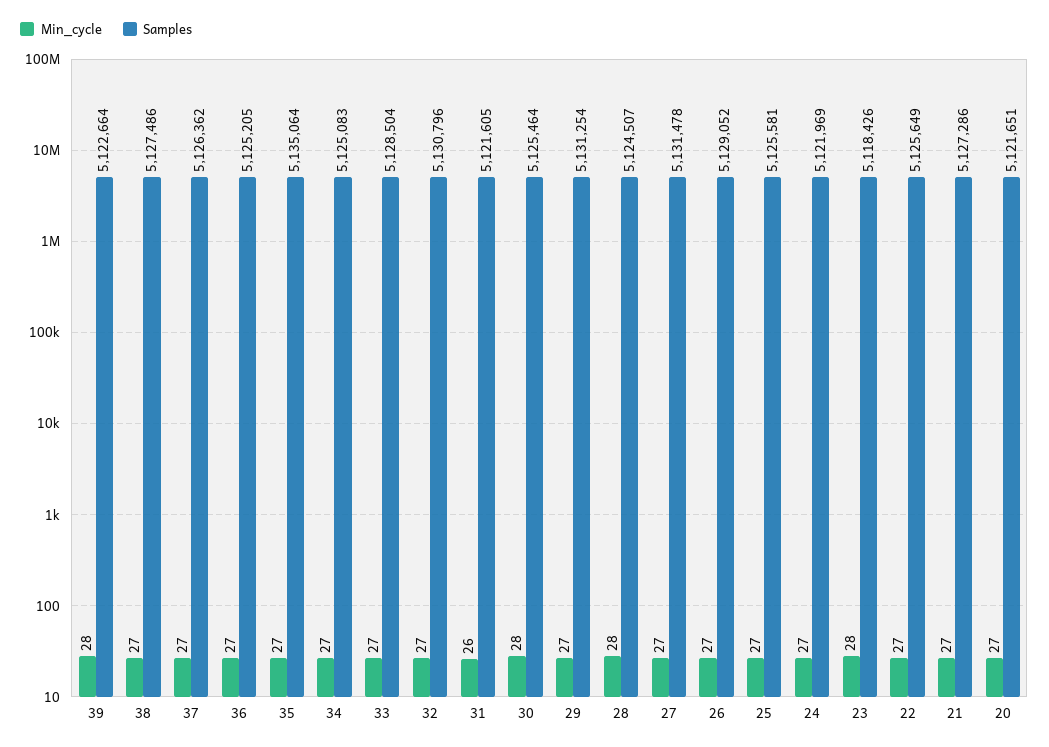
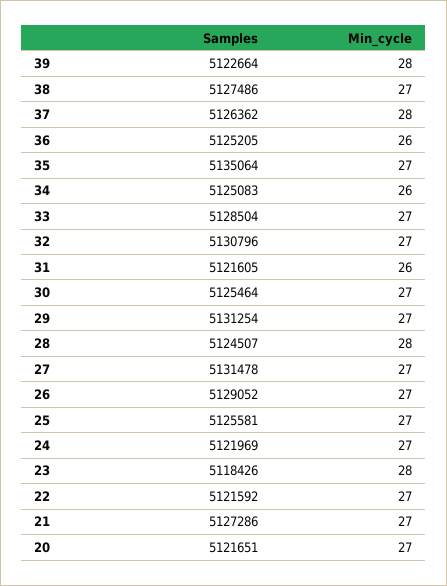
Min_cycle, 37: 27 -> 28
Min_cycle, 36: 27 -> 26
Min_cycle, 34: 27 -> 26
Min_cycle, 30: 28 -> 27
Samples, 22: 5125649 -> 5121592

